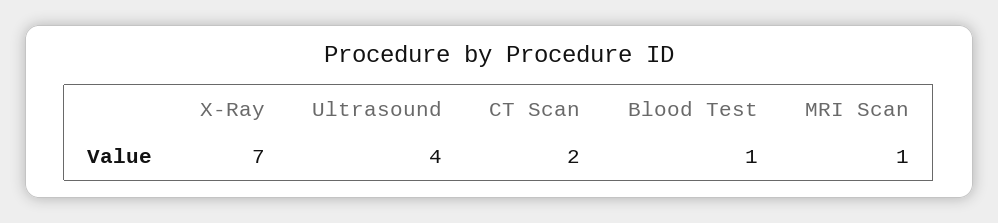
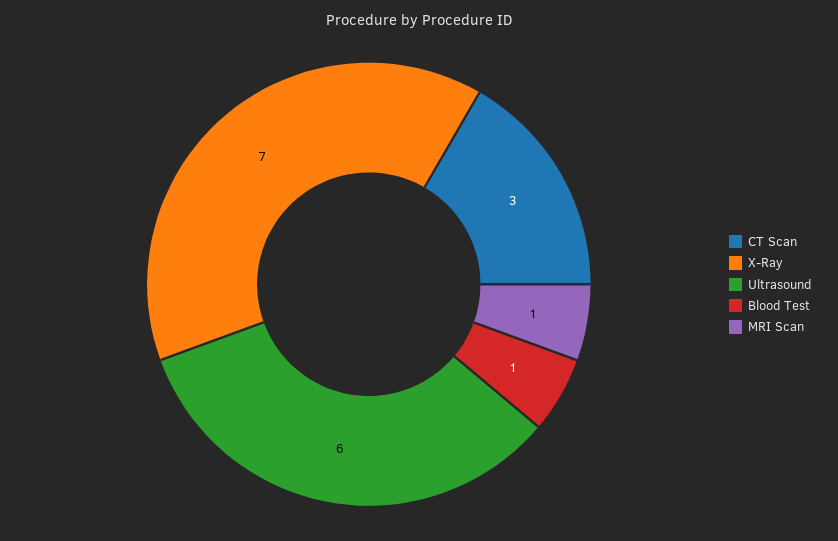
Ultrasound: 4 -> 6
CT Scan: 2 -> 3

